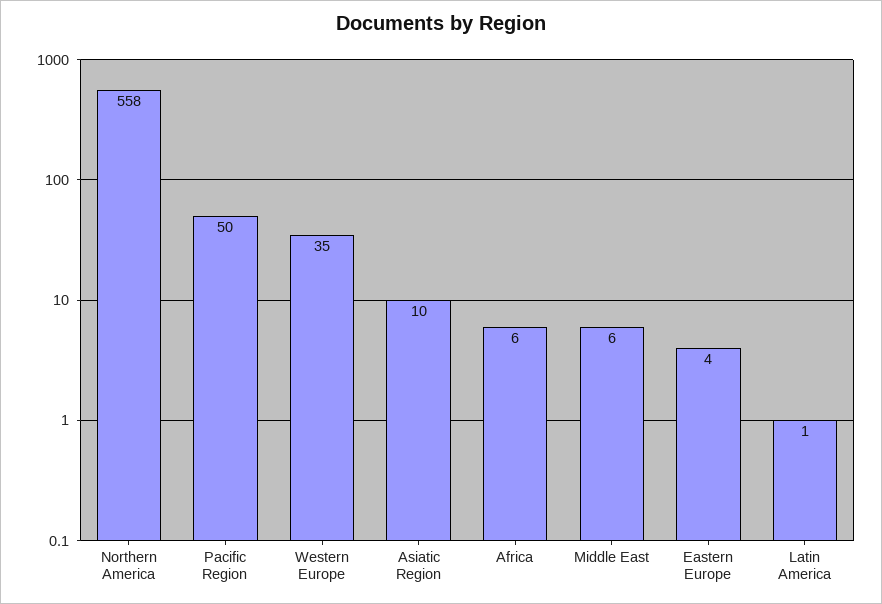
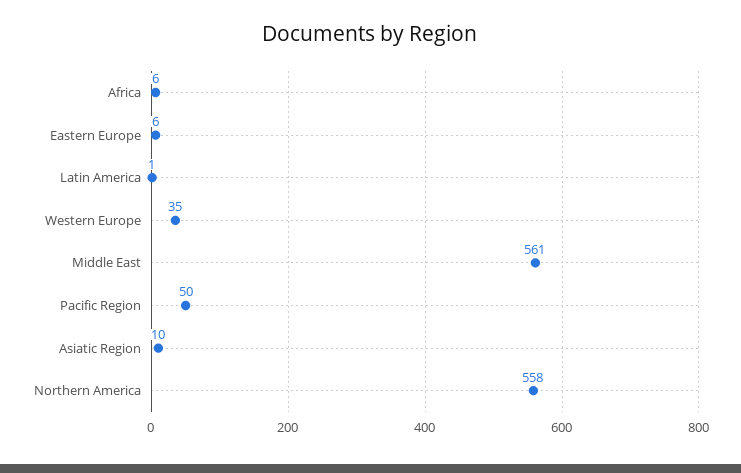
Middle East: 6 -> 561
Eastern Europe: 4 -> 6

